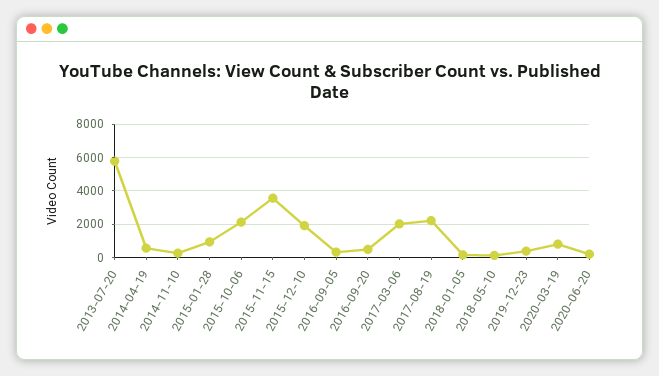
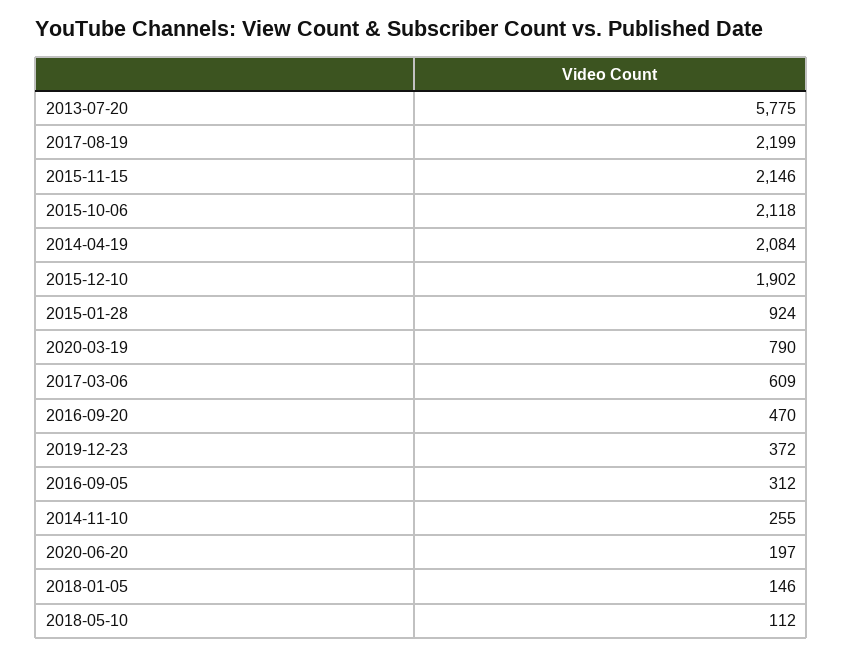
2014-04-19: 500 -> 2084
2015-11-15: 3500 -> 2146
2017-03-06: 2000 -> 609

